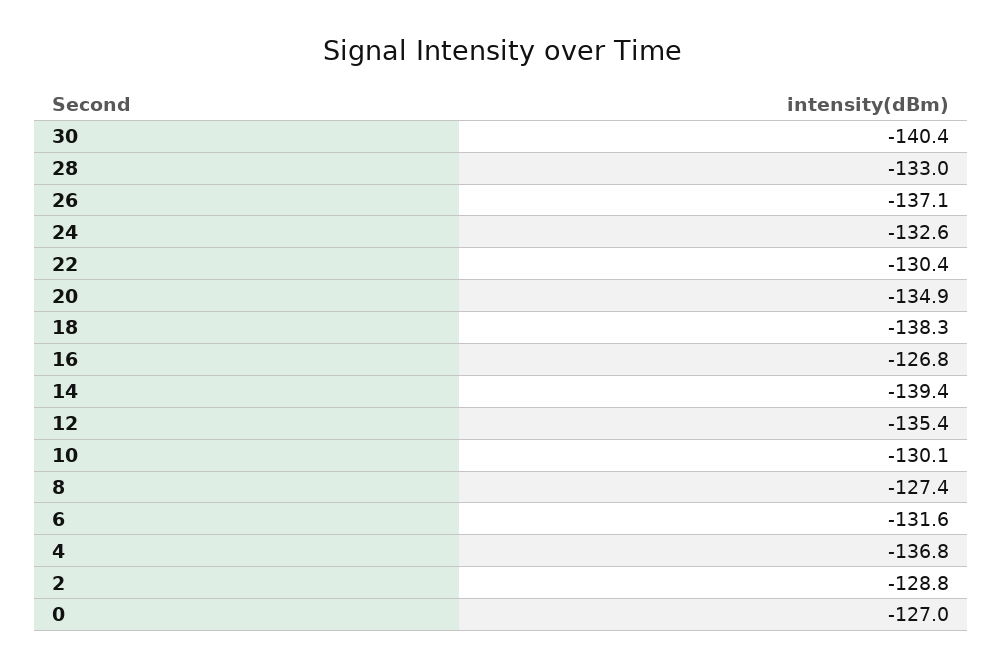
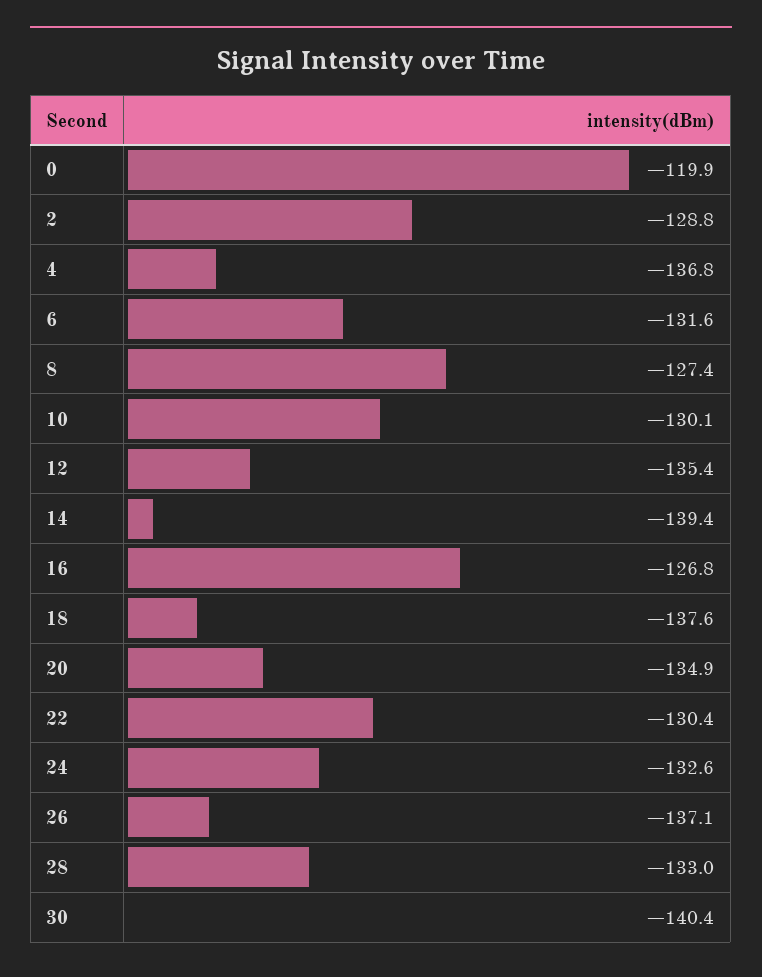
18: -138.3 -> -137.6
0: -127 -> -119.9

